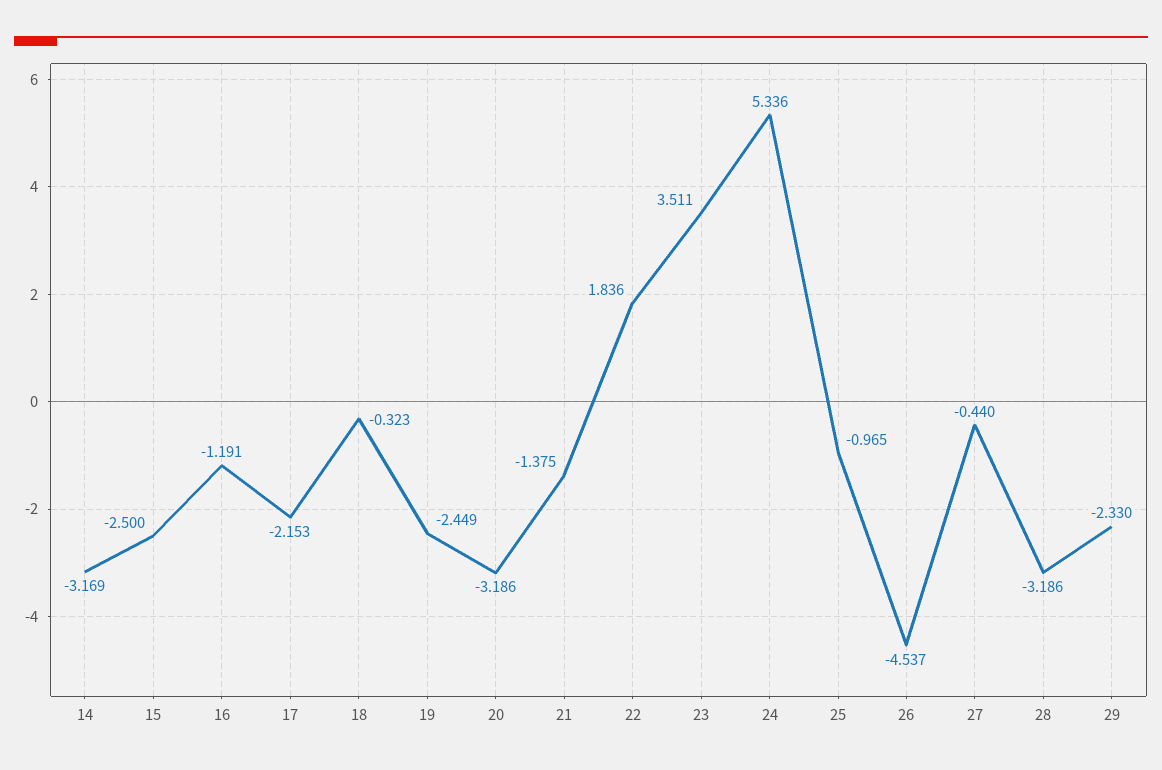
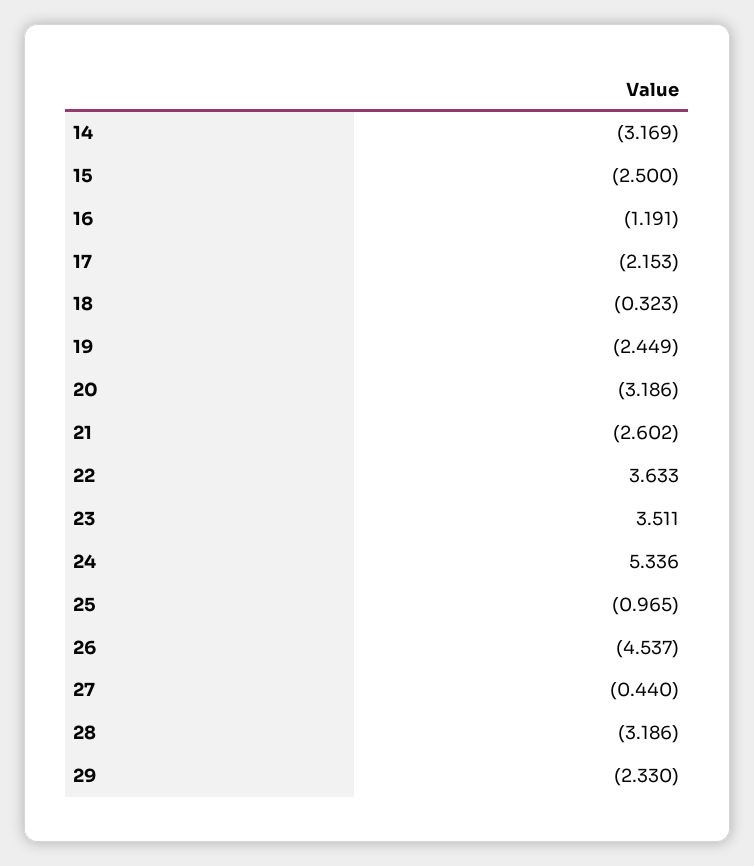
21: -1.375 -> -2.602
22: 1.836 -> 3.633

